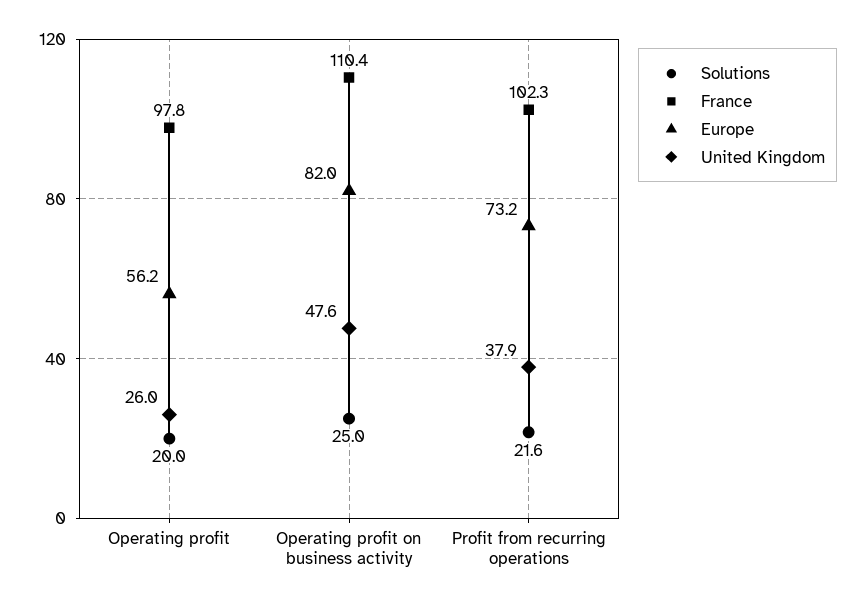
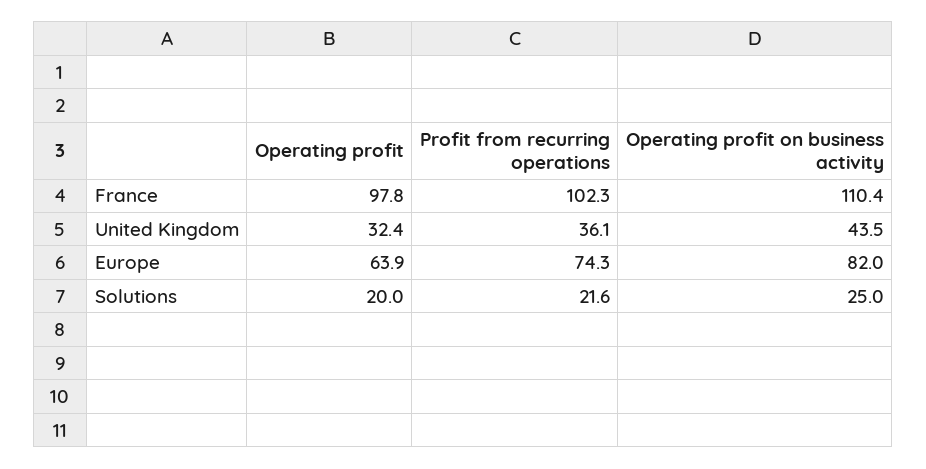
Europe, Operating profit: 56.2 -> 63.9
United Kingdom, Operating profit: 26 -> 32.4
United Kingdom, Operating profit on business activity: 47.6 -> 43.5
Europe, Profit from recurring operations: 73.2 -> 74.3
United Kingdom, Profit from recurring operations: 37.9 -> 36.1

